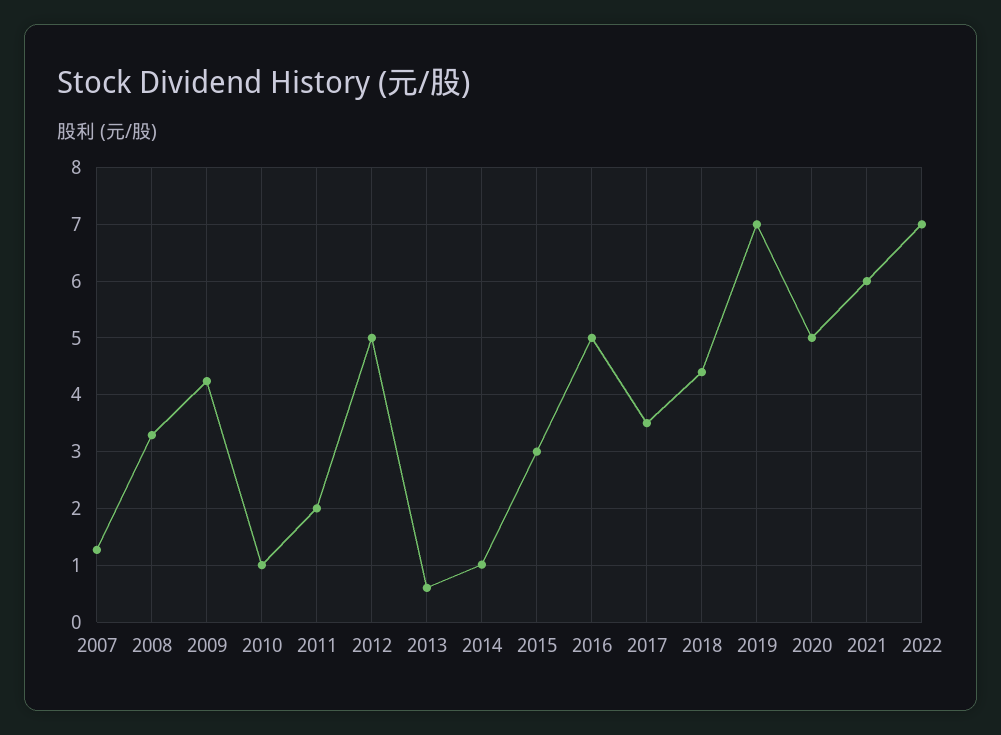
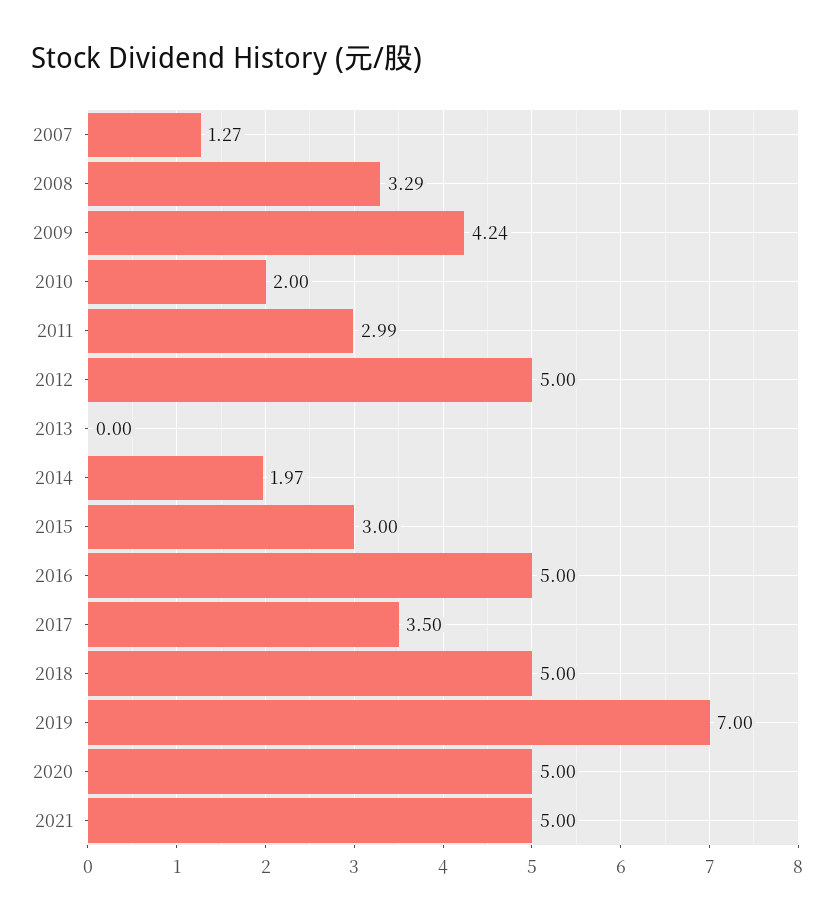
2010: 1 -> 2
2011: 2 -> 2.99
2013: 0.6 -> 0
2014: 1 -> 1.97
2018: 4.4 -> 5
2021: 6 -> 5
2022: 7 -> none

